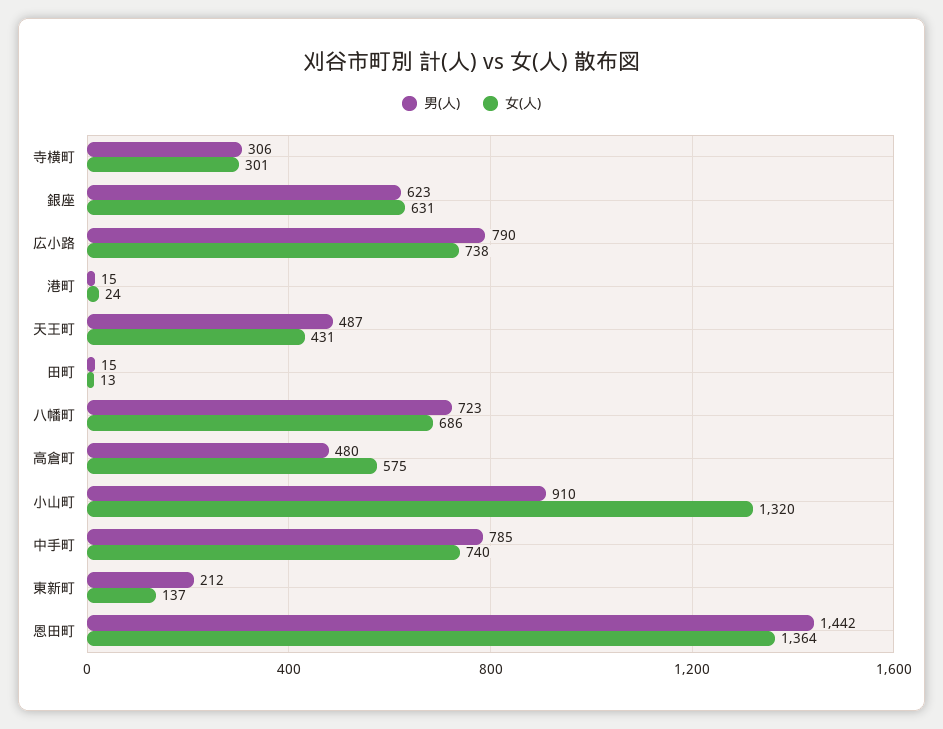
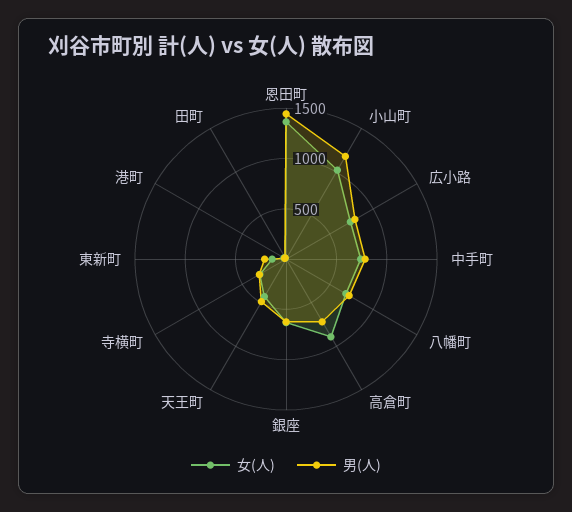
男(人), 高倉町: 480 -> 700
女(人), 高倉町: 575 -> 900
男(人), 小山町: 910 -> 1200
女(人), 小山町: 1320 -> 1000

